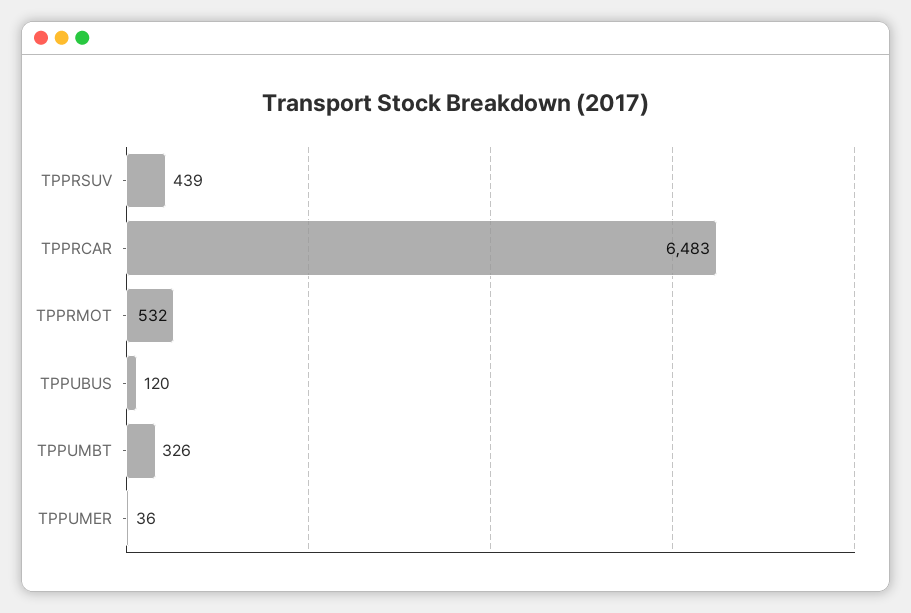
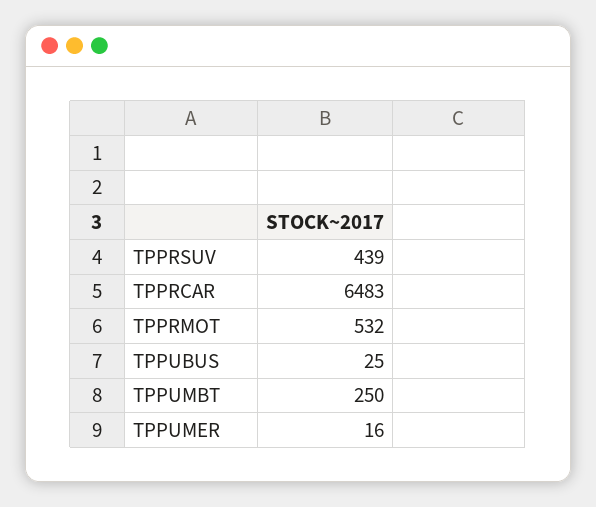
TPPUBUS: 120 -> 25
TPPUMBT: 326 -> 250
TPPUMER: 36 -> 16

